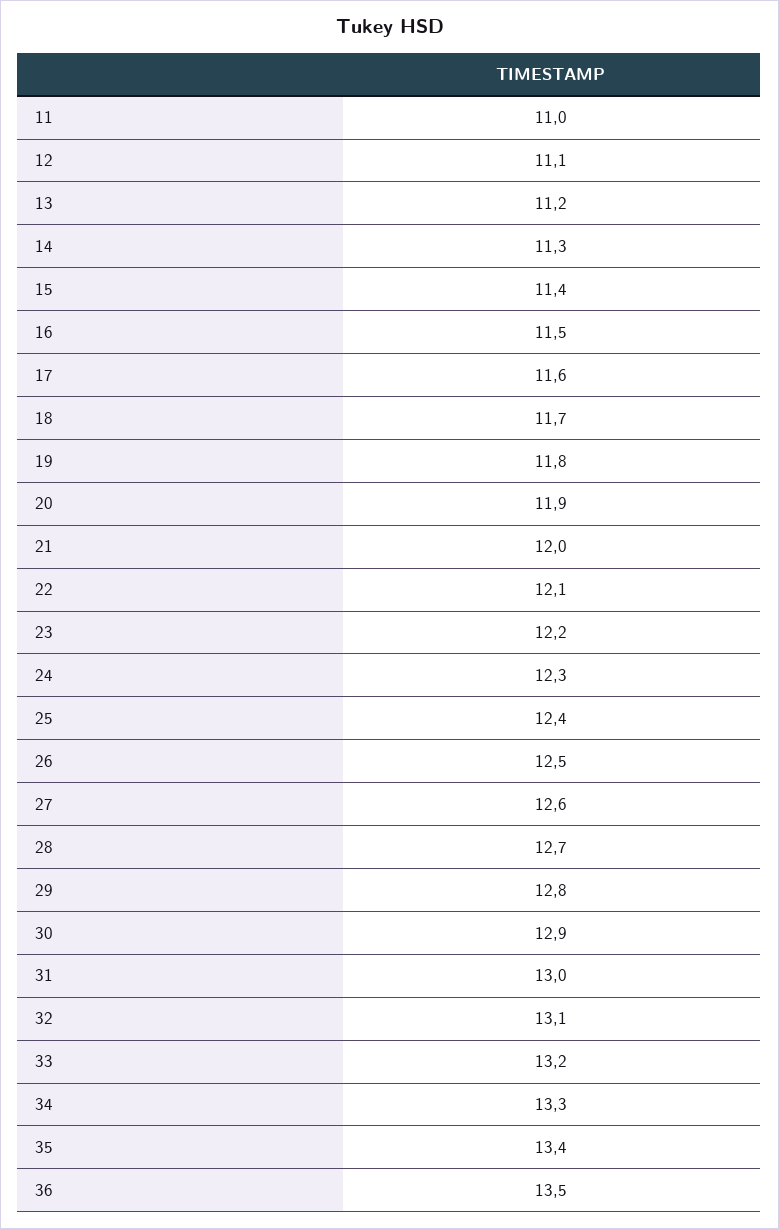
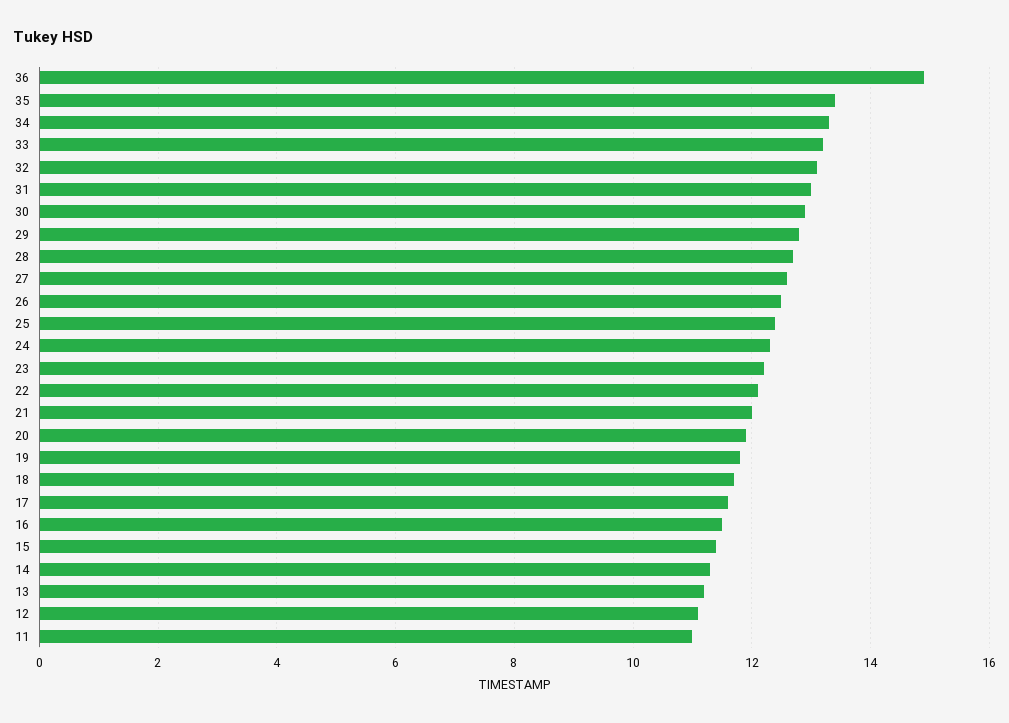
36: 13.5 -> 15

